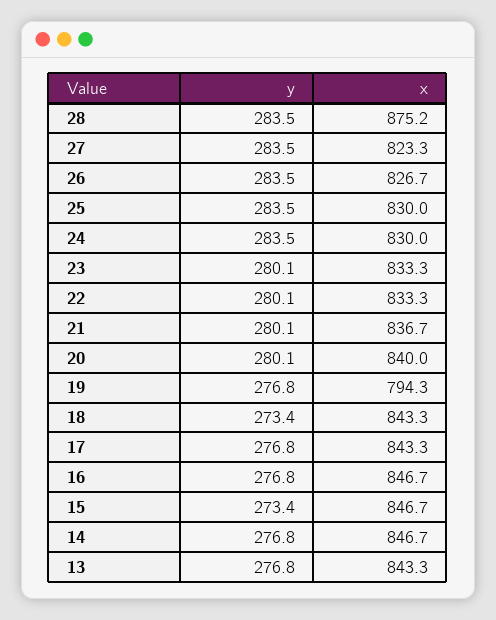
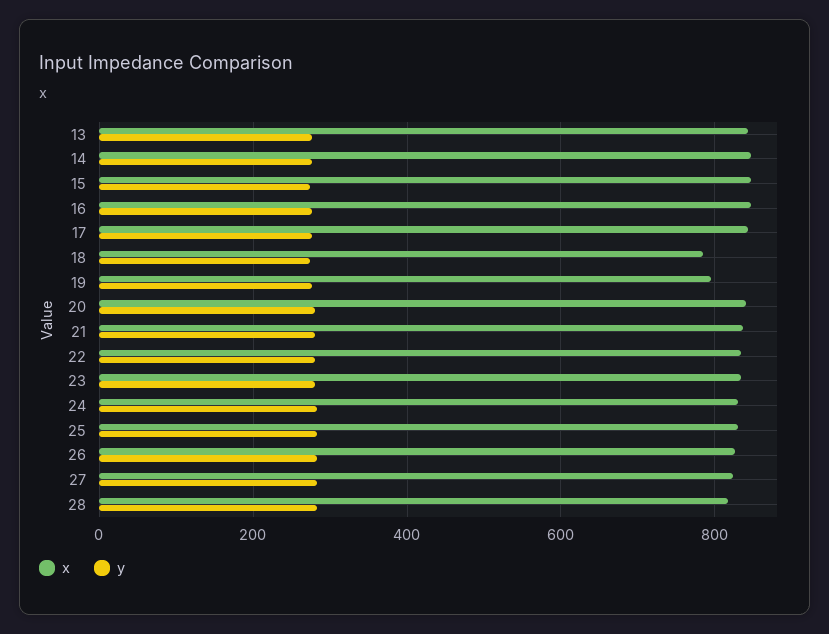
x, 28: 875.2 -> 820
x, 18: 843.3 -> 780

